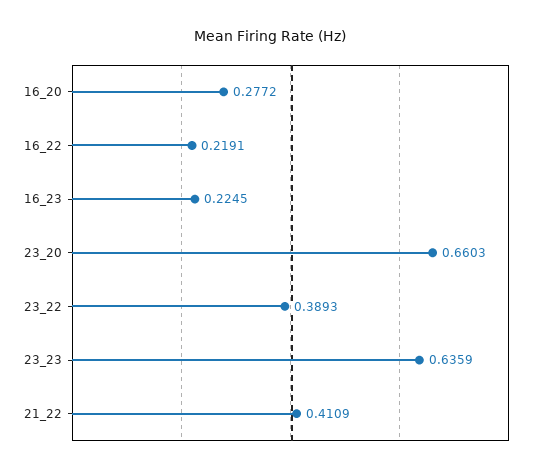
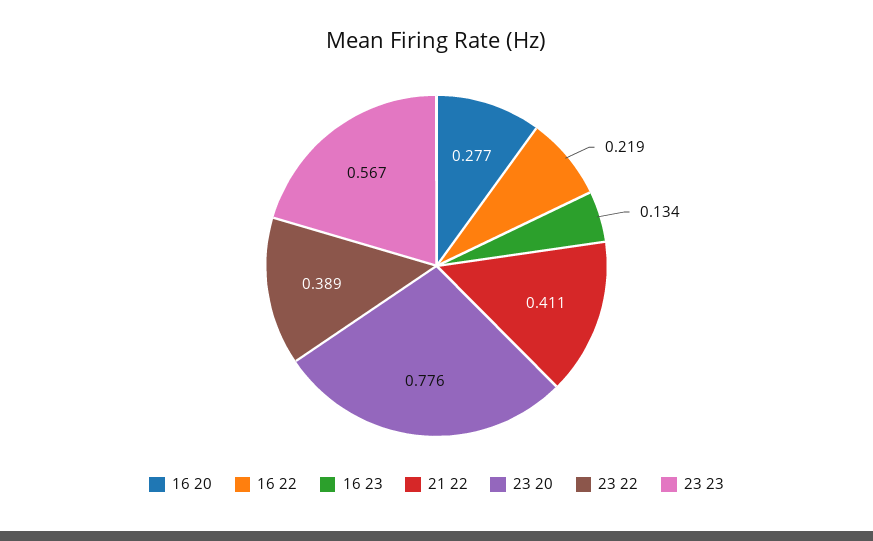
16_23: 0.2245 -> 0.134
23_20: 0.6603 -> 0.776
23_23: 0.6359 -> 0.567

